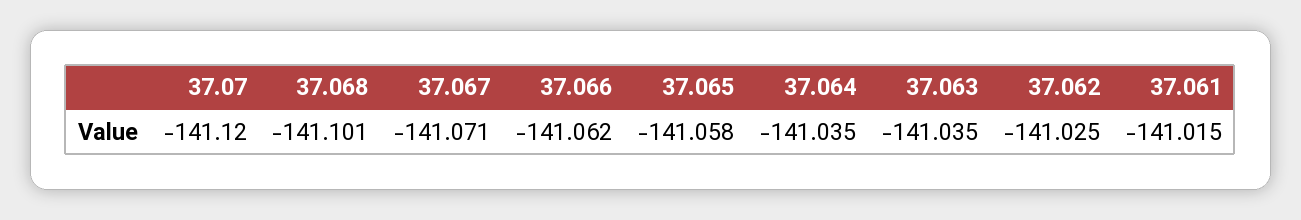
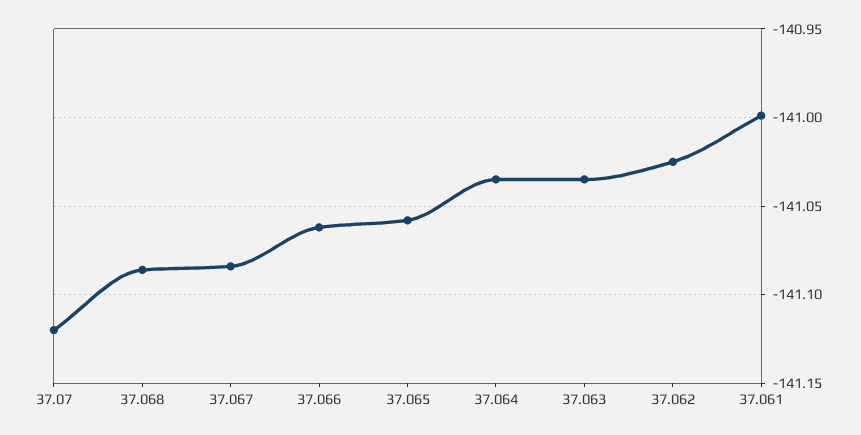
37.068: -141.101 -> -141.085
37.067: -141.071 -> -141.085
37.061: -141.015 -> -141

